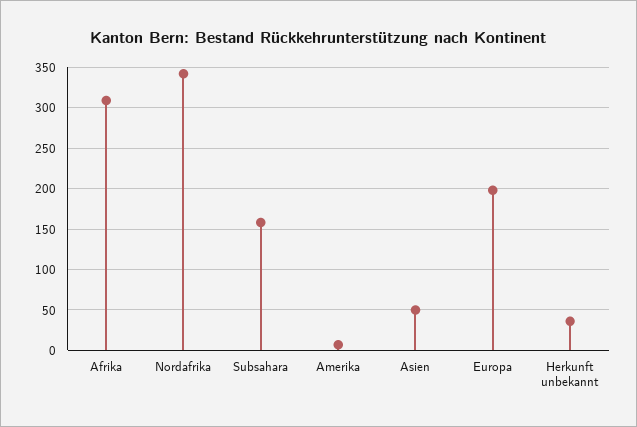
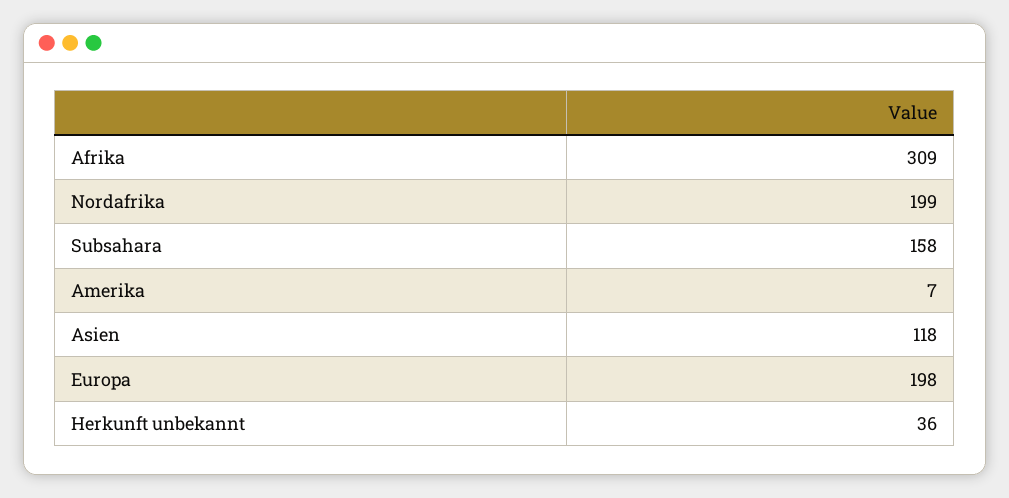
Nordafrika: 340 -> 199
Asien: 50 -> 118

